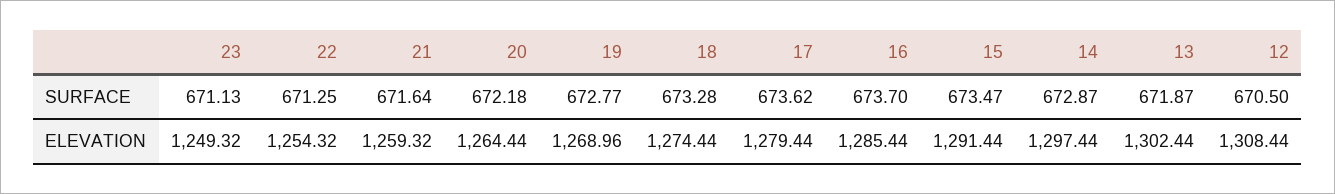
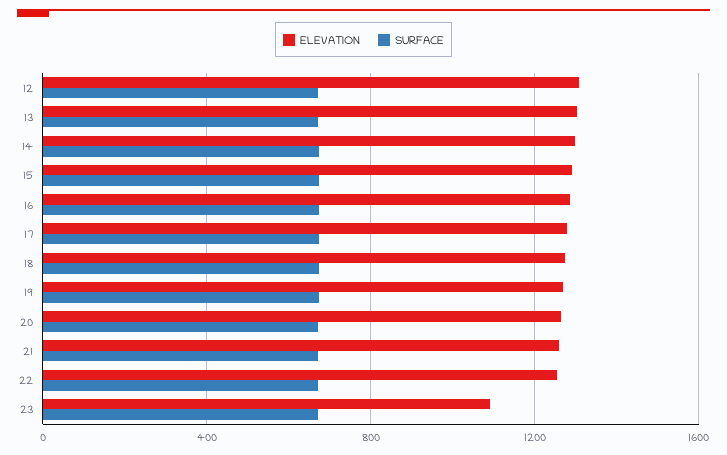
ELEVATION, 23: 1249.32 -> 1100

